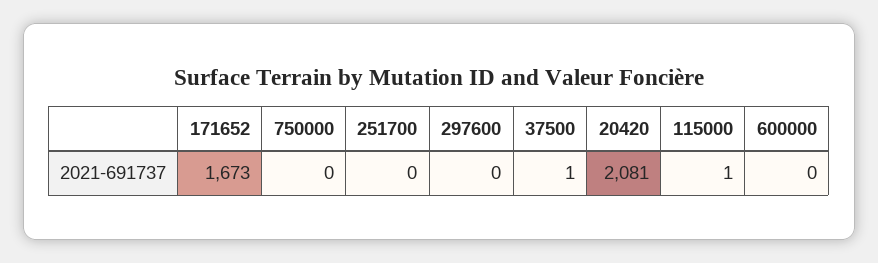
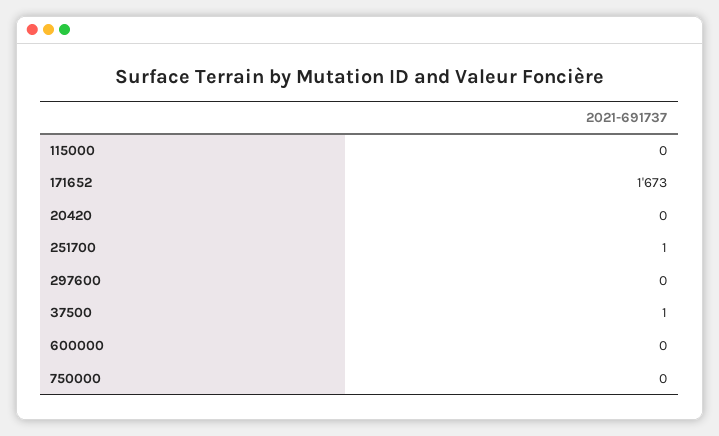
251700: 0 -> 1
20420: 2081 -> 0
115000: 1 -> 0

